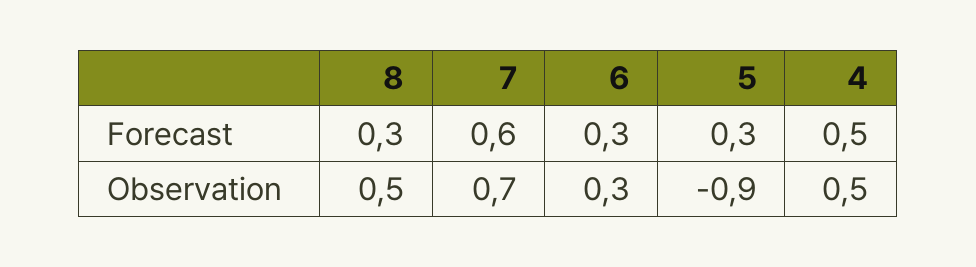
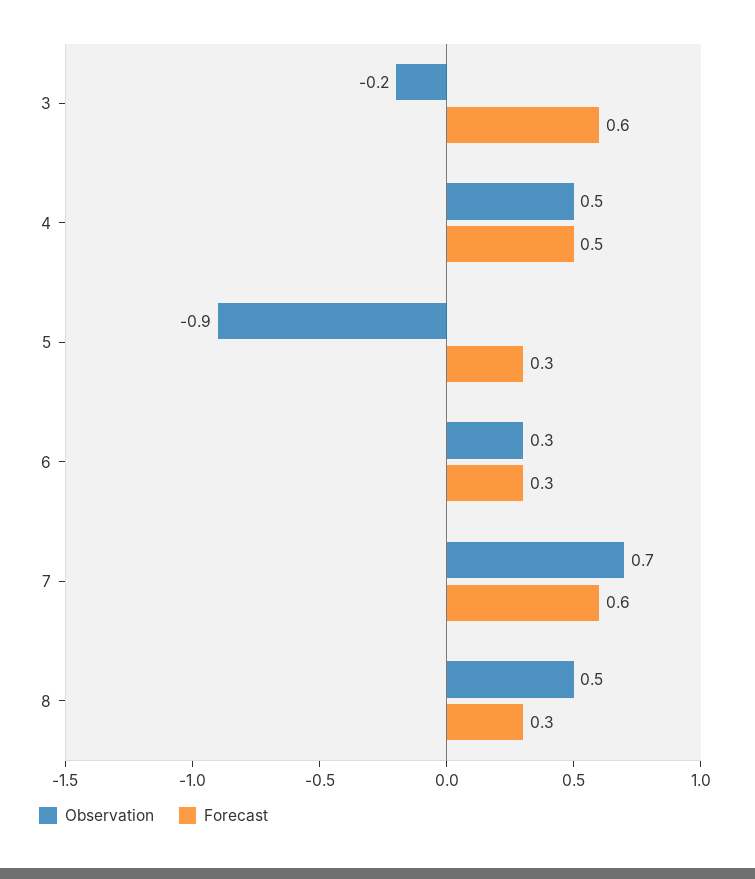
Observation, 3: none -> -0.2
Forecast, 3: none -> 0.6

